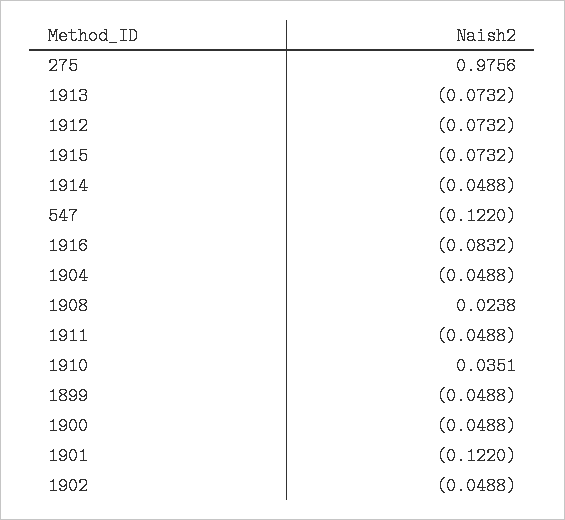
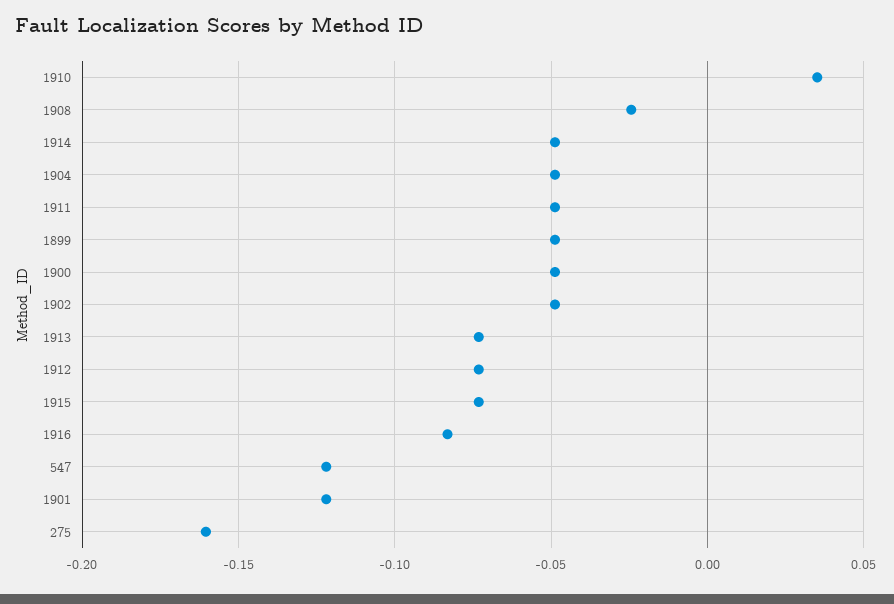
275: 0.9756 -> -0.16
1908: 0.0238 -> -0.025

